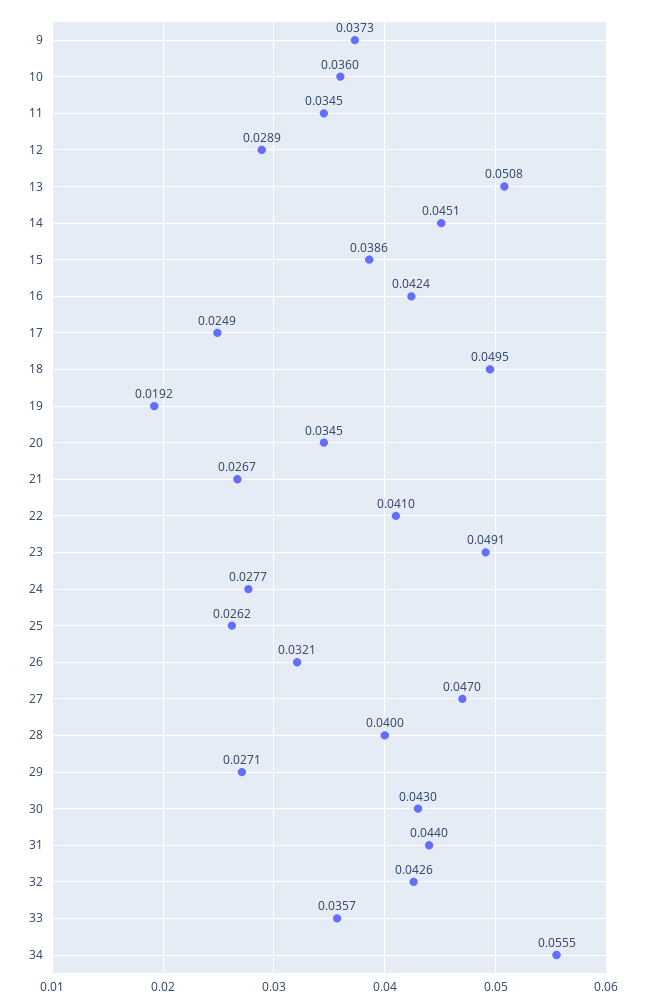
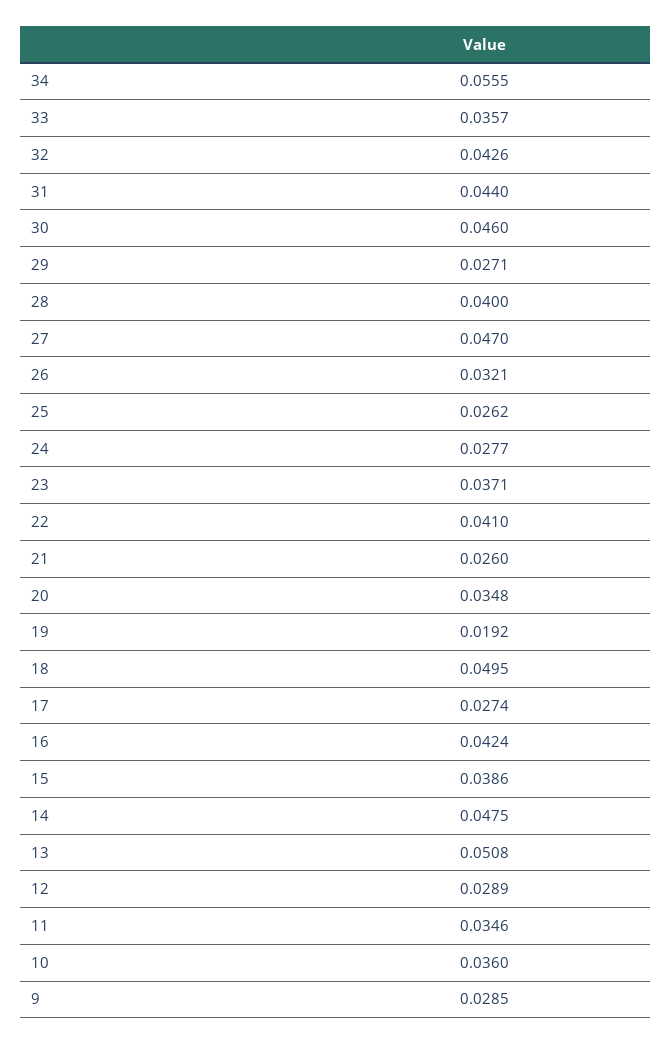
9: 0.0373 -> 0.0285
11: 0.0345 -> 0.0346
14: 0.0451 -> 0.0475
17: 0.0249 -> 0.0274
20: 0.0345 -> 0.0348
21: 0.0267 -> 0.026
23: 0.0491 -> 0.0371
30: 0.043 -> 0.046

